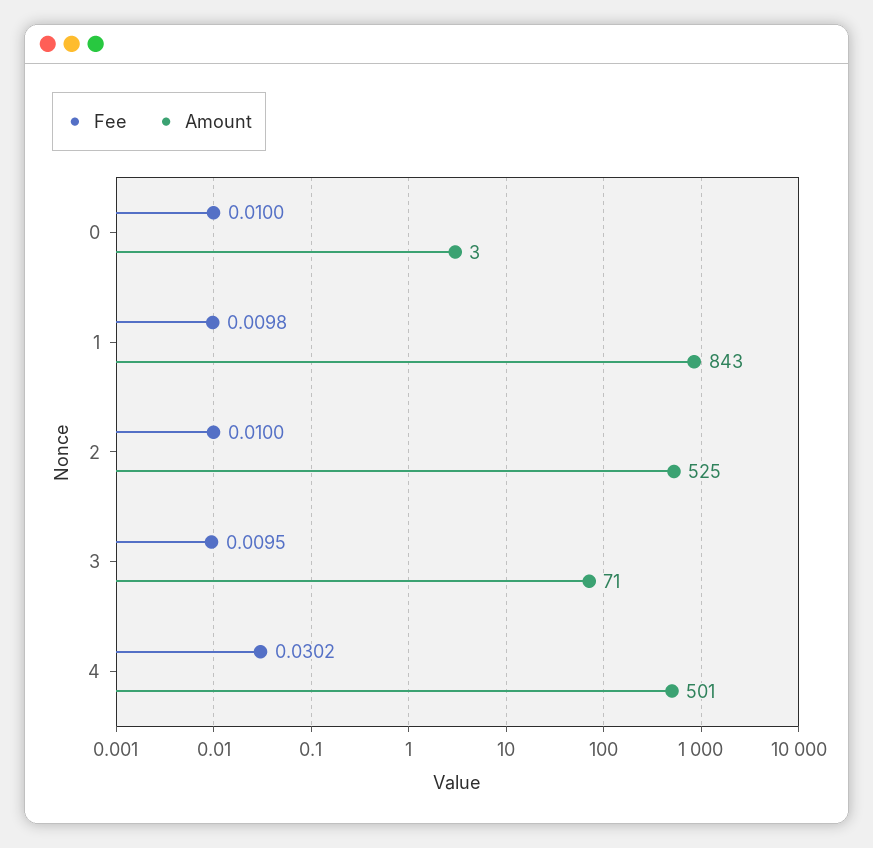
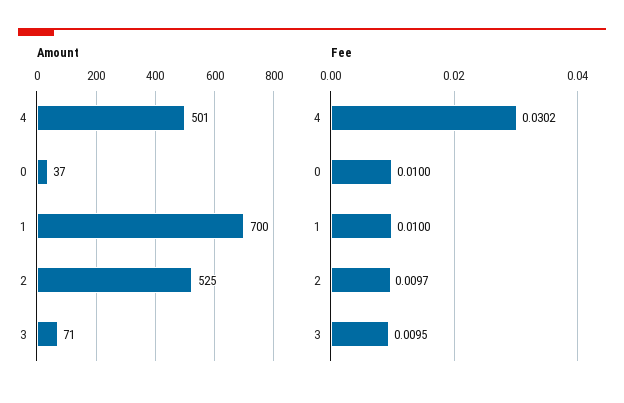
Amount, 0: 3 -> 37
Fee, 1: 0.0098 -> 0.01
Amount, 1: 843 -> 700
Fee, 2: 0.01 -> 0.0097

